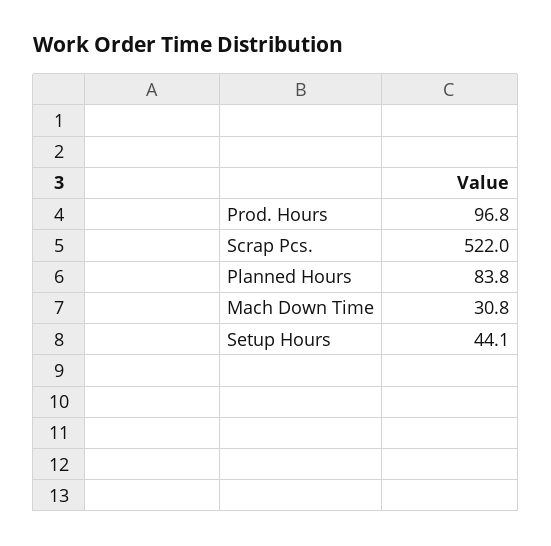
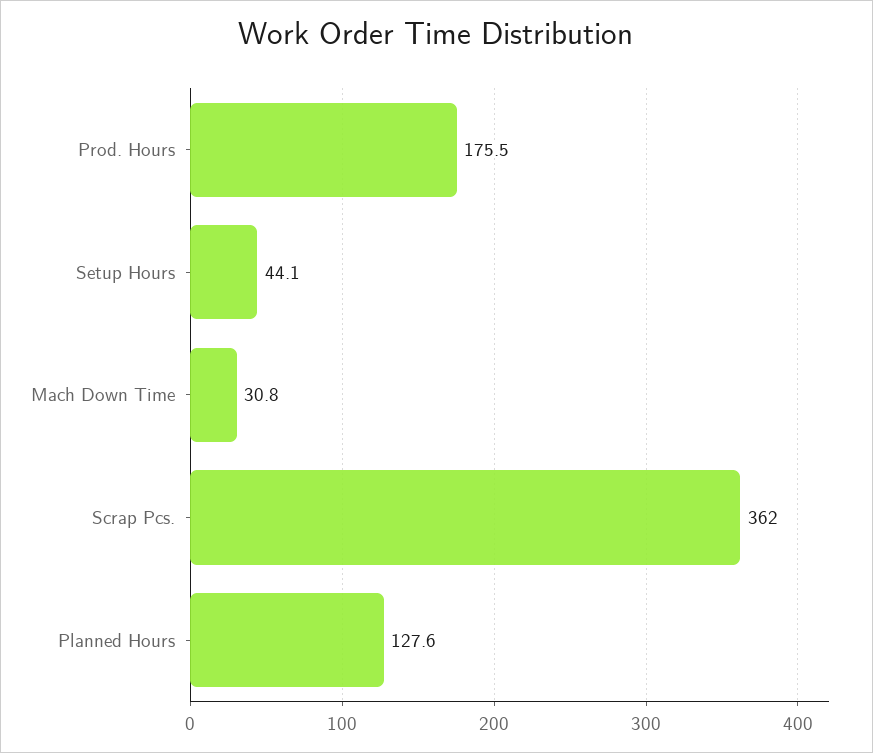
Prod. Hours: 96.8 -> 175.5
Scrap Pcs.: 522 -> 362
Planned Hours: 83.8 -> 127.6

